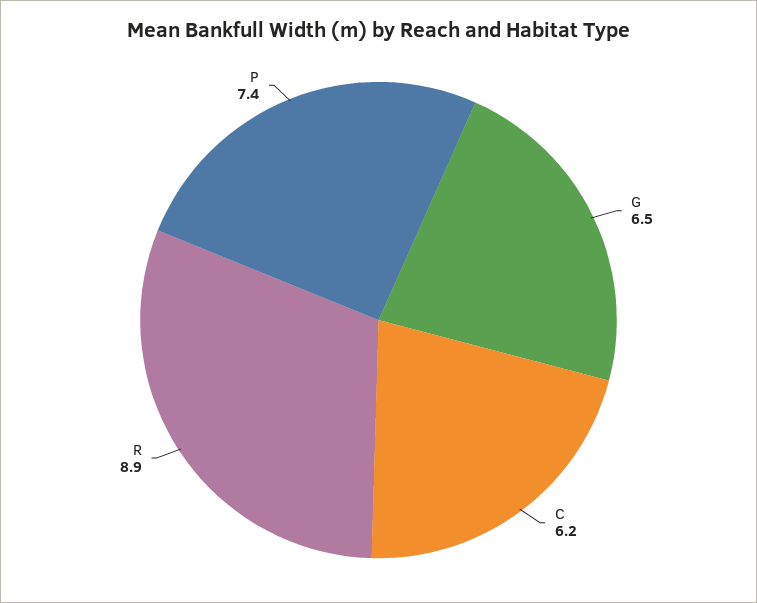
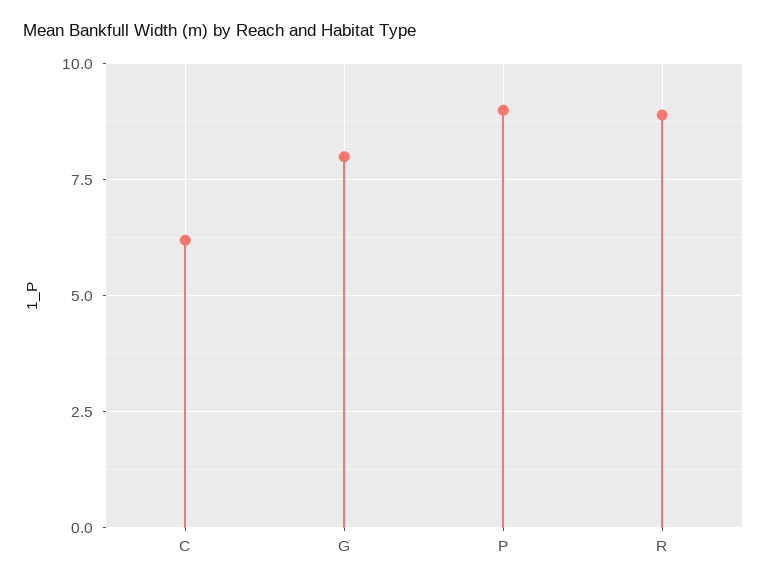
G: 6.5 -> 8
P: 7.4 -> 9

